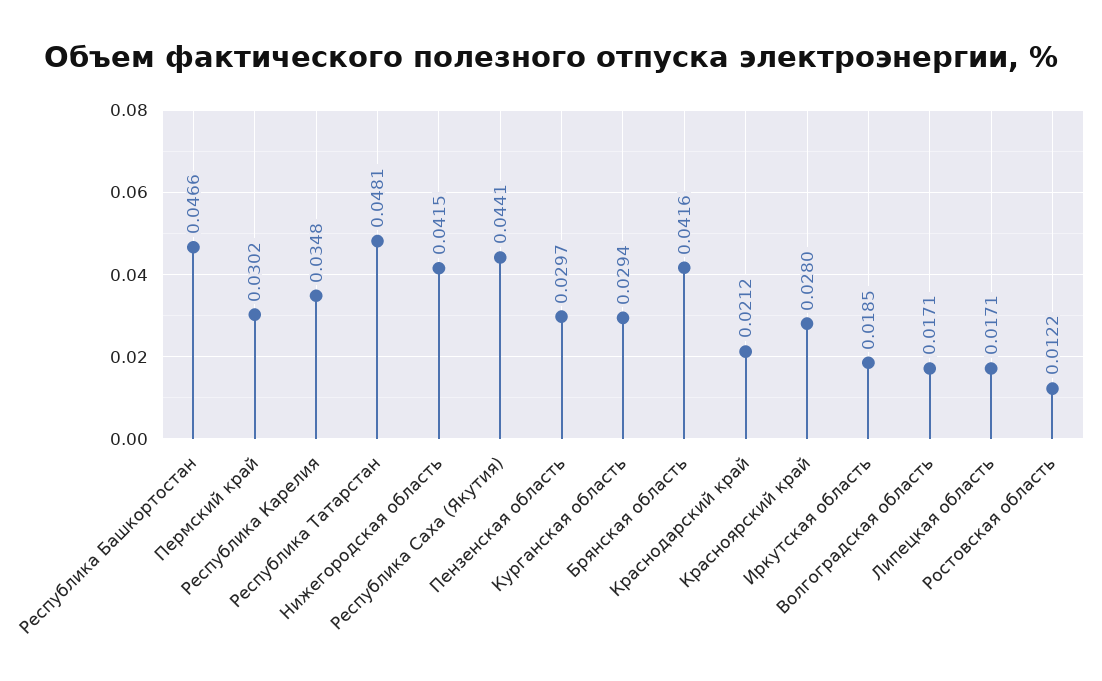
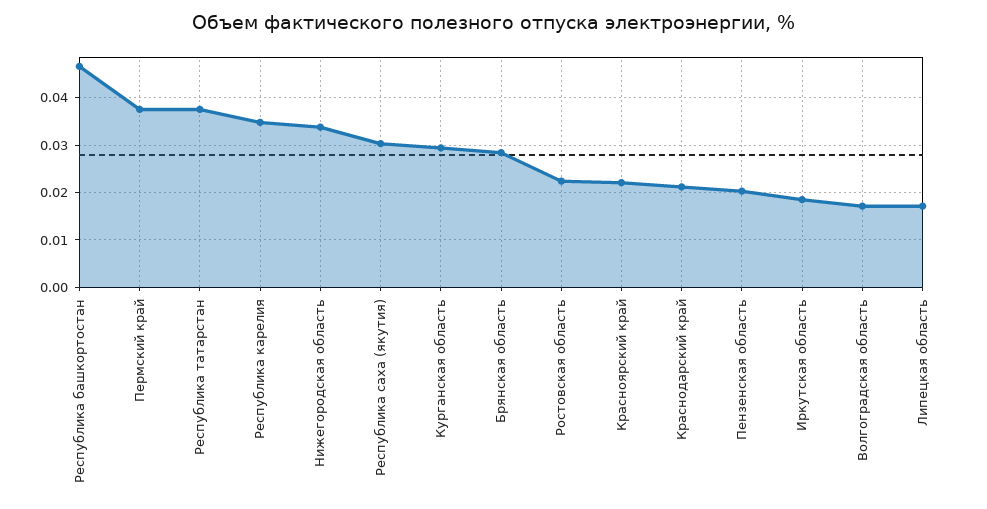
Пермский край: 0.0302 -> 0.038
Республика Татарстан: 0.0481 -> 0.038
Нижегородская область: 0.0415 -> 0.034
Республика Саха (Якутия): 0.0441 -> 0.03
Пензенская область: 0.0297 -> 0.02
Брянская область: 0.0416 -> 0.028
Красноярский край: 0.028 -> 0.022
Ростовская область: 0.0122 -> 0.022

